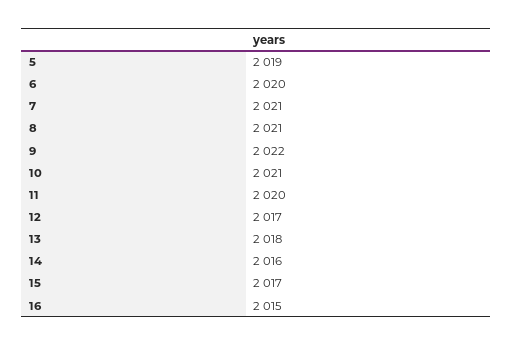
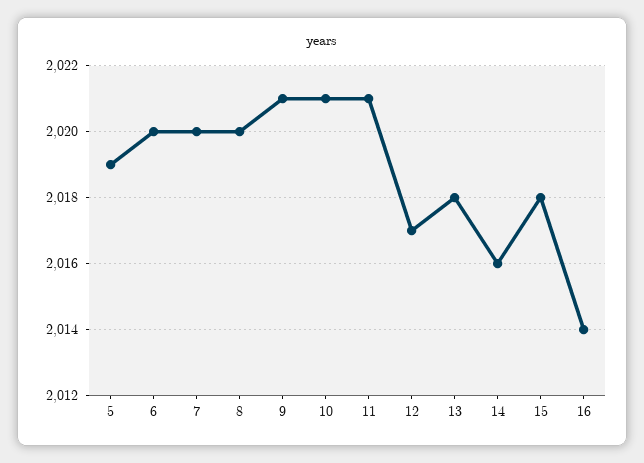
7: 2021 -> 2020
8: 2021 -> 2020
9: 2022 -> 2021
11: 2020 -> 2021
15: 2017 -> 2018
16: 2015 -> 2014

